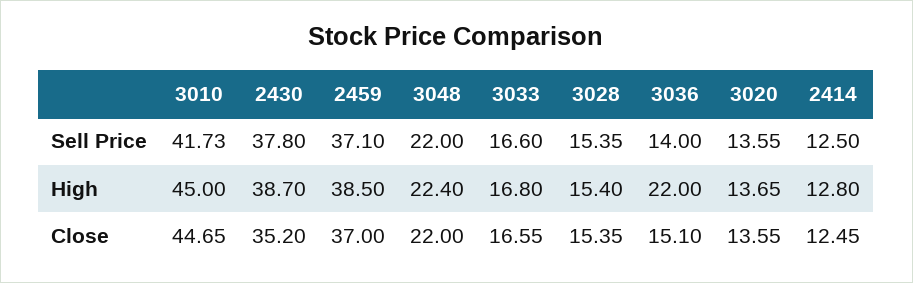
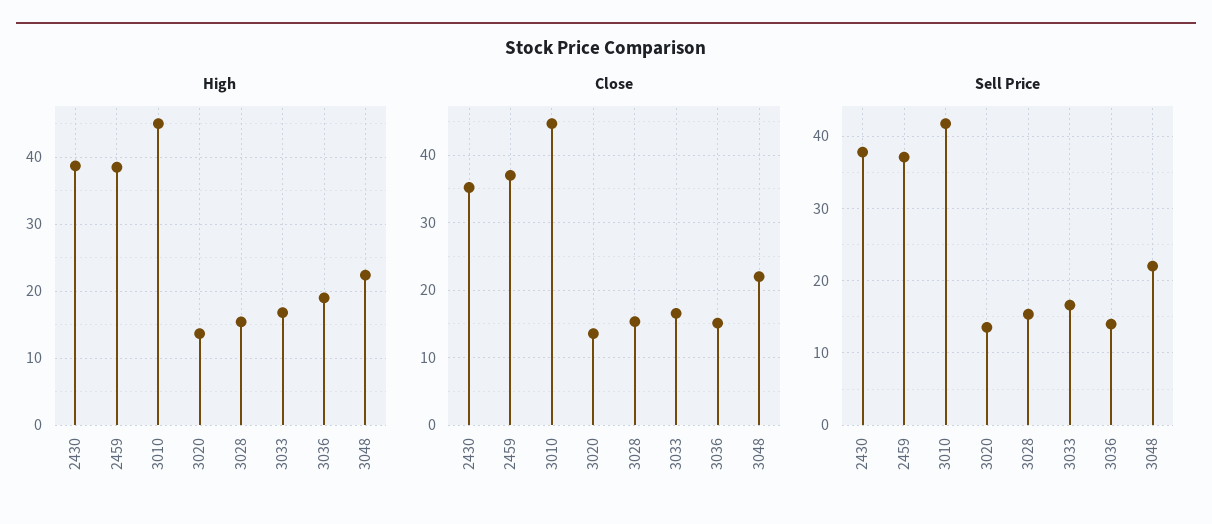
Sell Price, 2414: 12.5 -> none
High, 3036: 22 -> 19
High, 2414: 12.8 -> none
Close, 2414: 12.45 -> none

